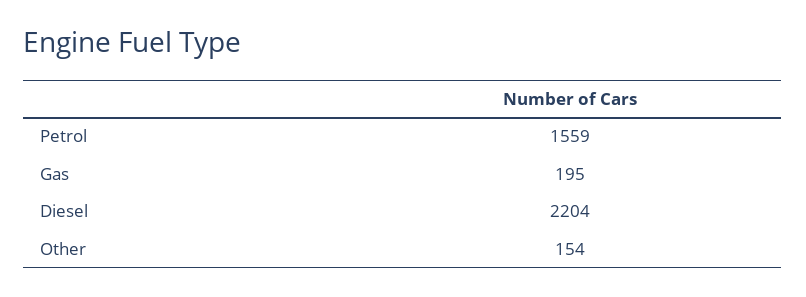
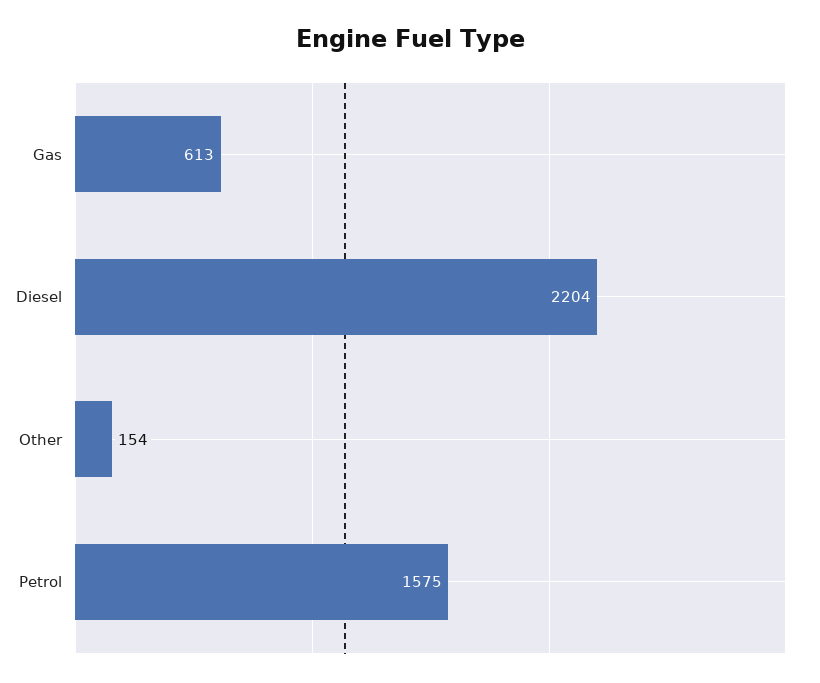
Petrol: 1559 -> 1575
Gas: 195 -> 613

